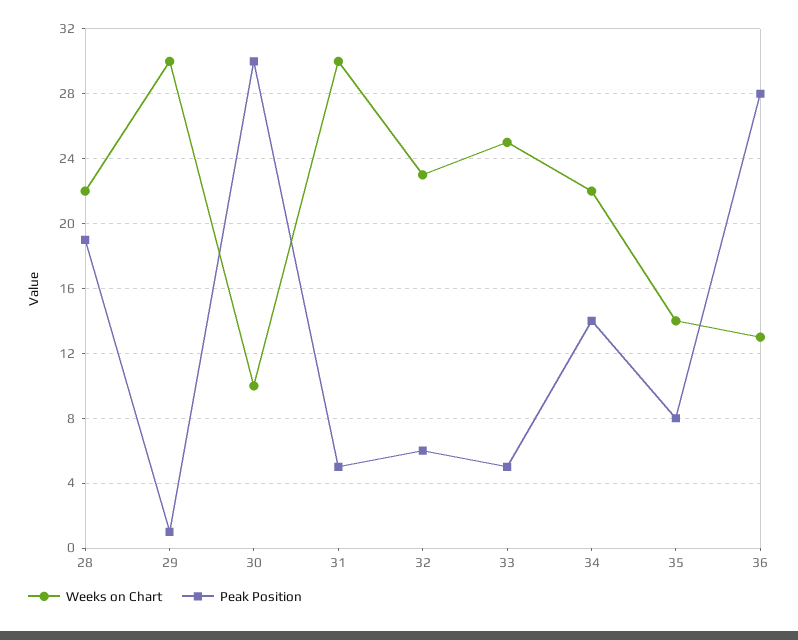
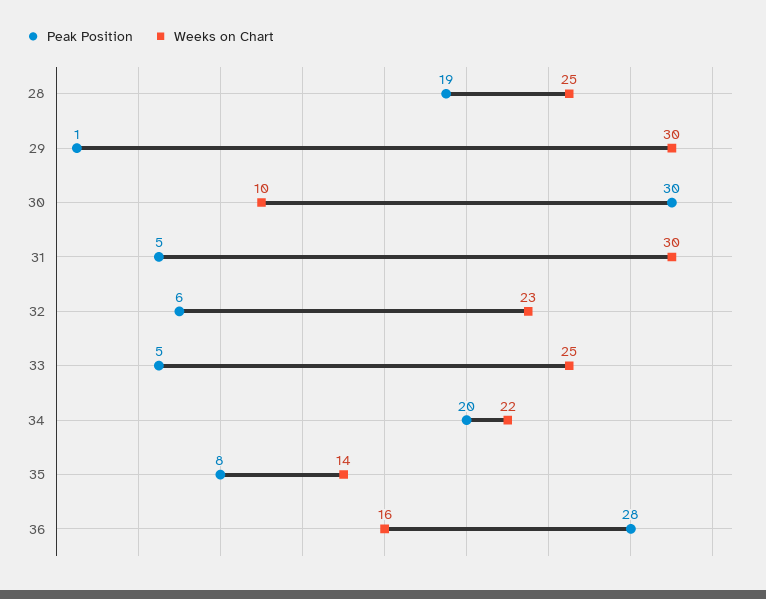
Weeks on Chart, 28: 22 -> 25
Peak Position, 34: 14 -> 20
Weeks on Chart, 36: 13 -> 16

